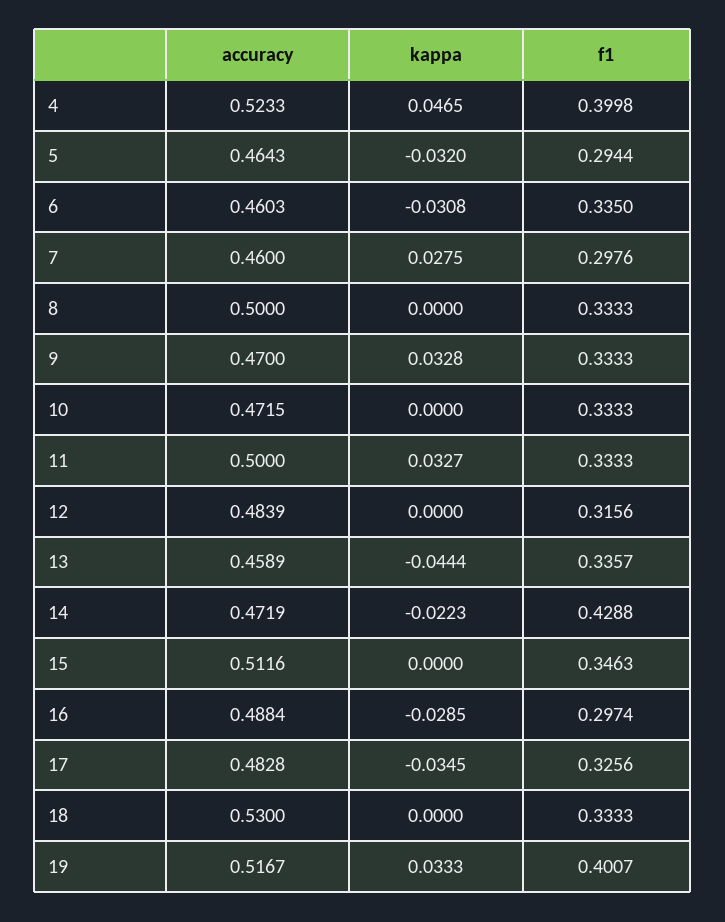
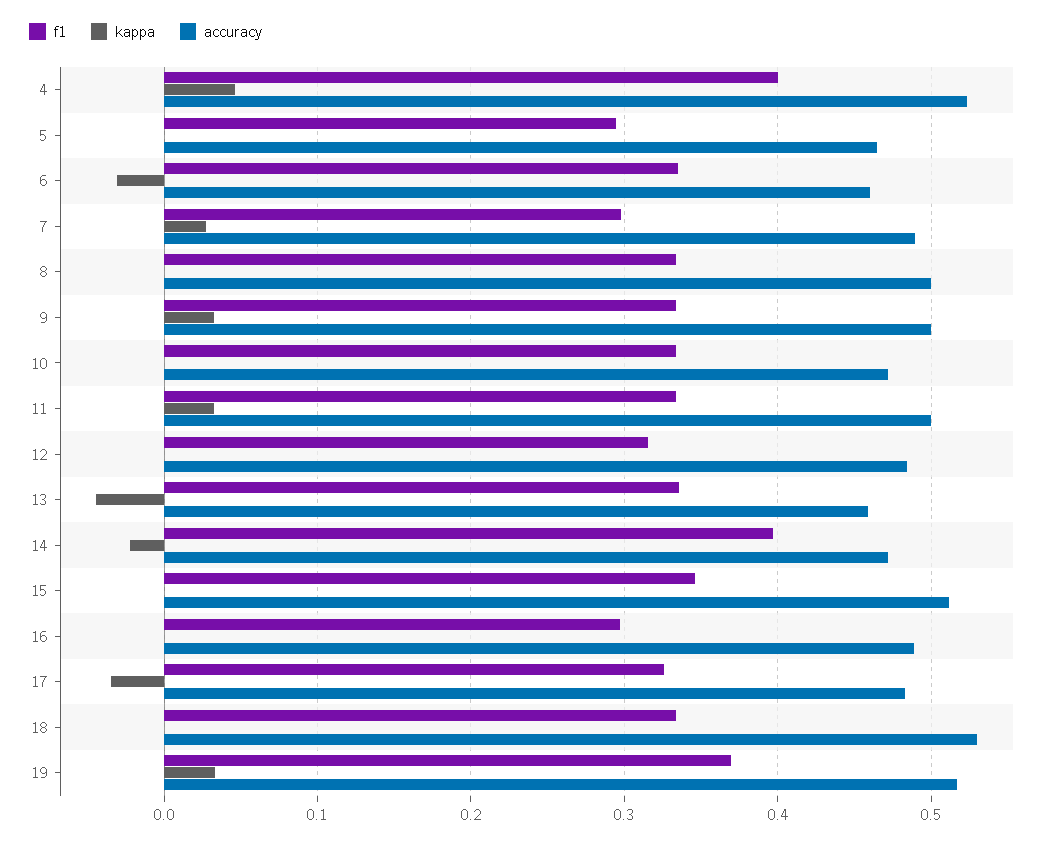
kappa, 5: -0.032 -> 0
accuracy, 7: 0.46 -> 0.49
accuracy, 9: 0.47 -> 0.5
f1, 14: 0.4288 -> 0.4
kappa, 16: -0.0285 -> 0
f1, 19: 0.4007 -> 0.37

